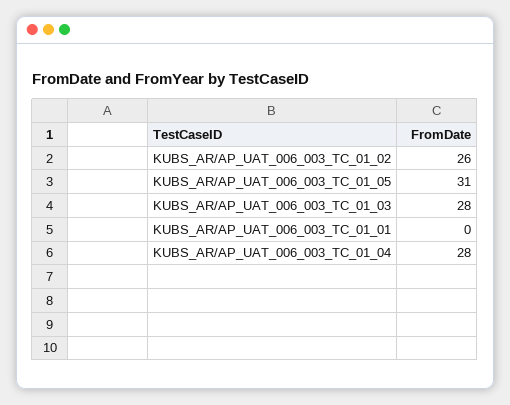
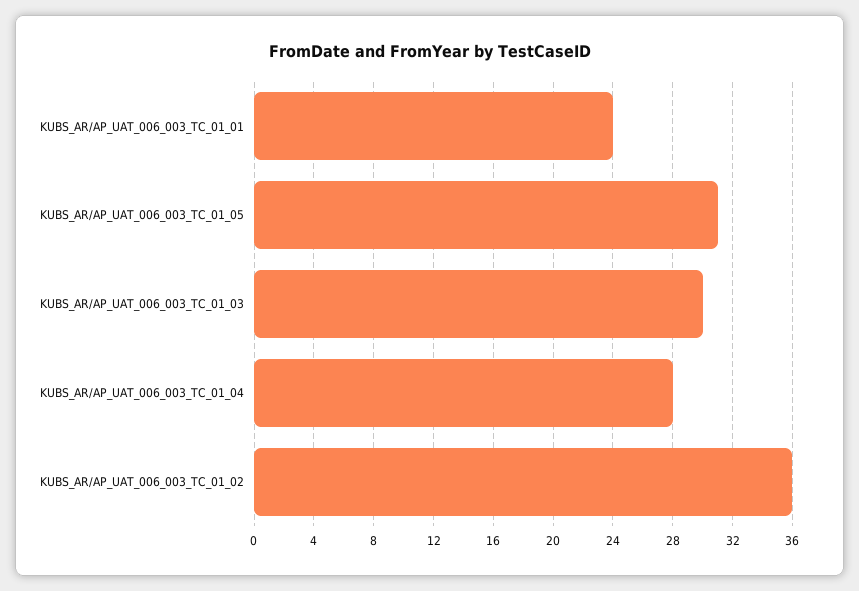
KUBS_AR/AP_UAT_006_003_TC_01_02: 26 -> 36
KUBS_AR/AP_UAT_006_003_TC_01_03: 28 -> 30
KUBS_AR/AP_UAT_006_003_TC_01_01: 0 -> 24

